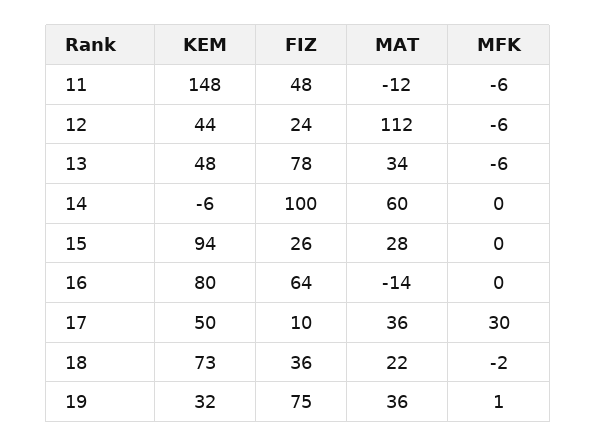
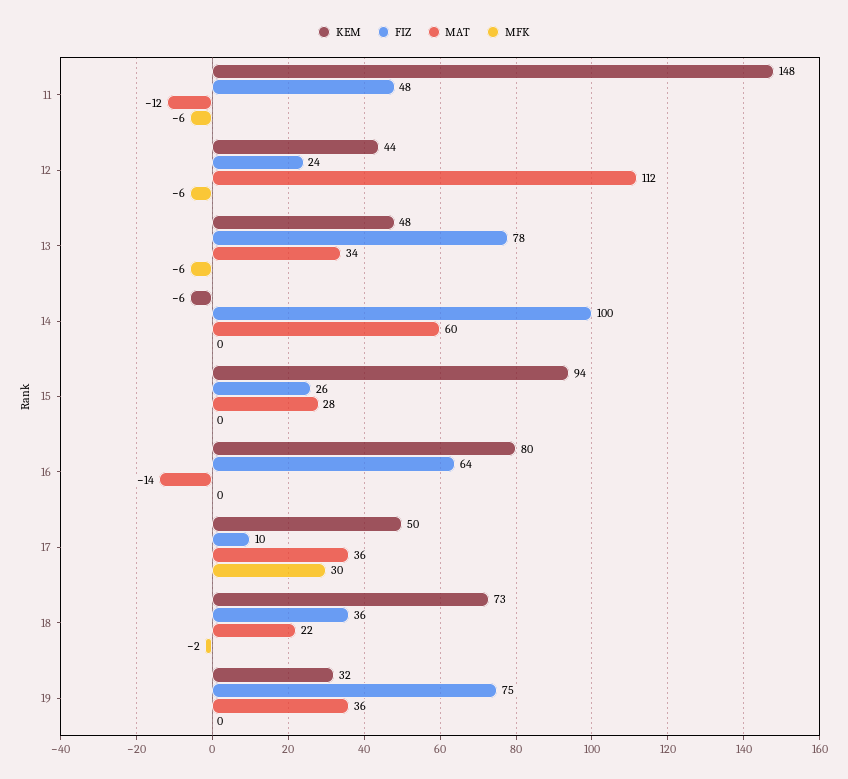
MFK, 19: 1 -> 0

